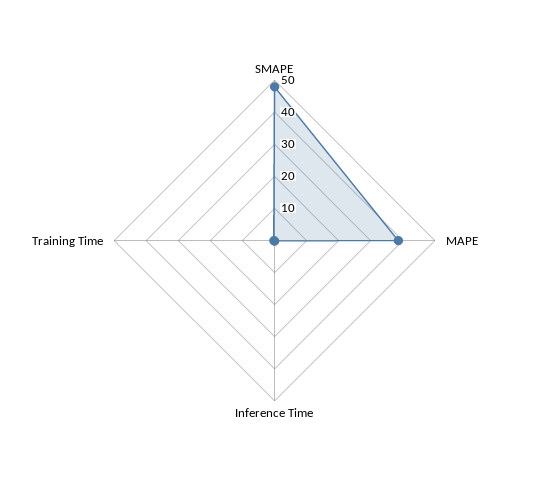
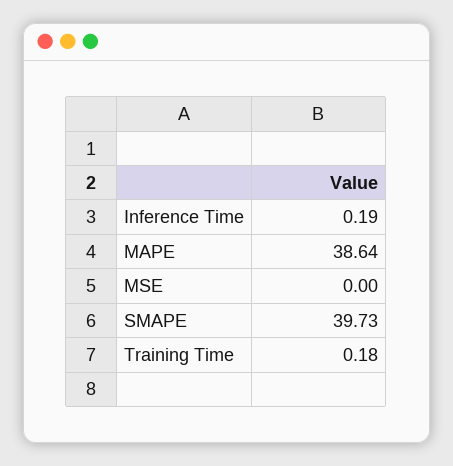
SMAPE: 47.5 -> 39.73
MSE: none -> 0

